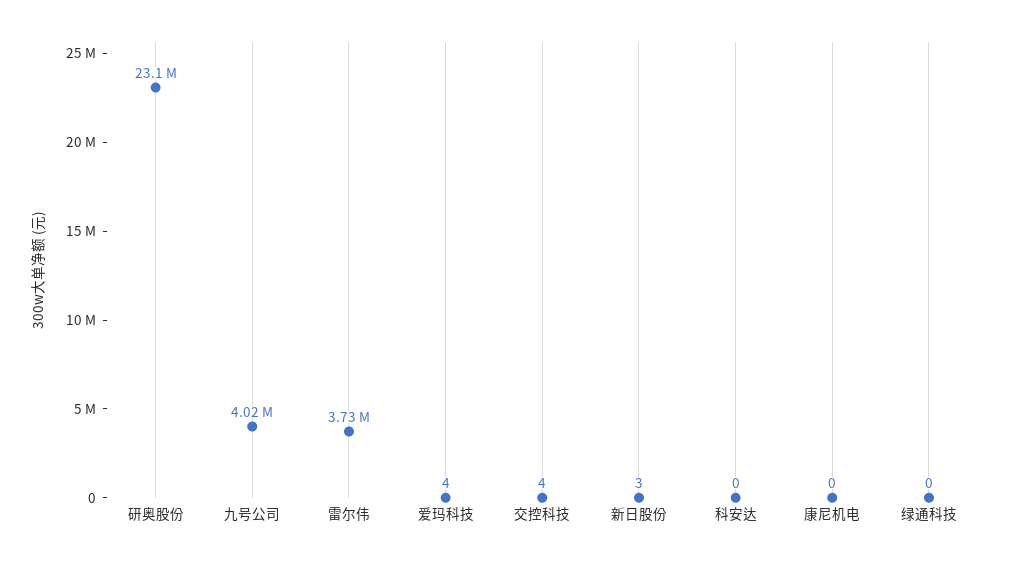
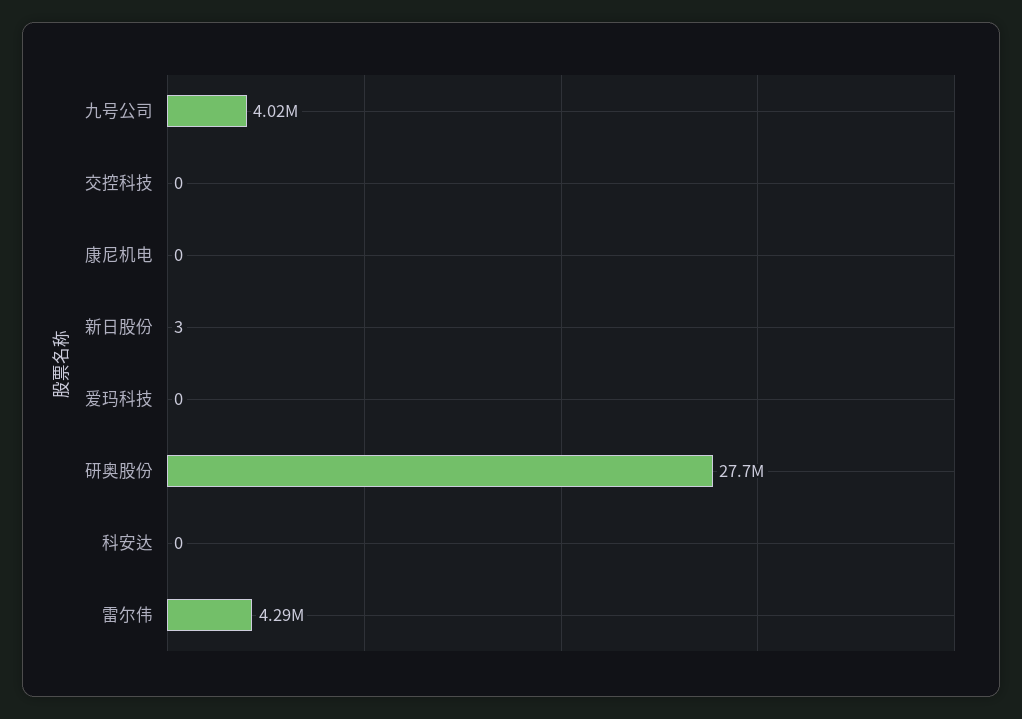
研奥股份: 23100000 -> 27700000
雷尔伟: 3730000 -> 4290000
爱玛科技: 4 -> 0
交控科技: 4 -> 0
绿通科技: 0 -> none

